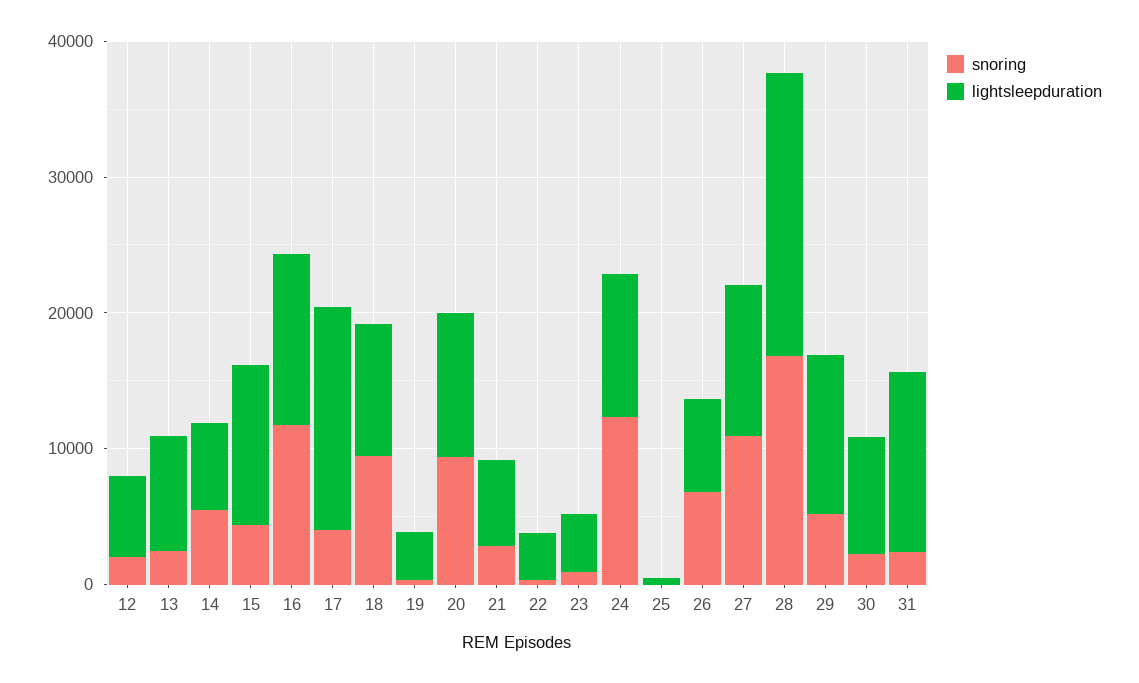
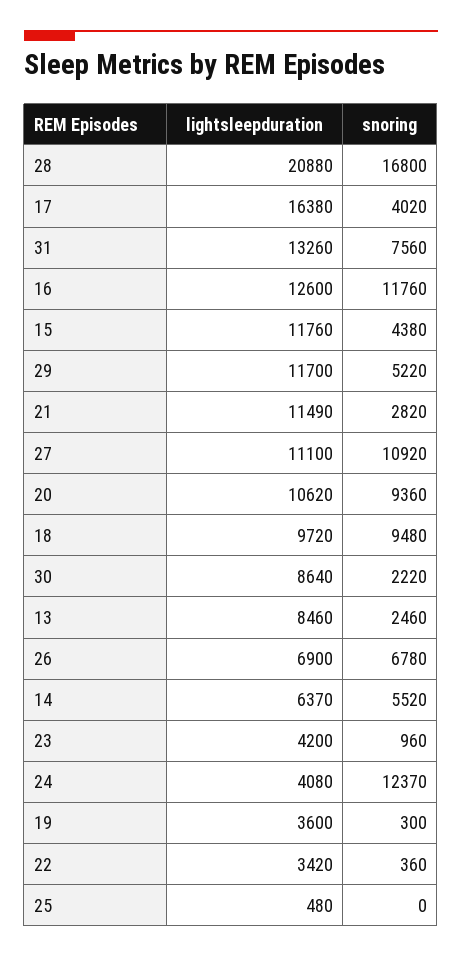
snoring, 12: 2000 -> none
lightsleepduration, 12: 6000 -> none
lightsleepduration, 21: 6000 -> 11490
lightsleepduration, 24: 10000 -> 4080
snoring, 31: 2000 -> 7560

